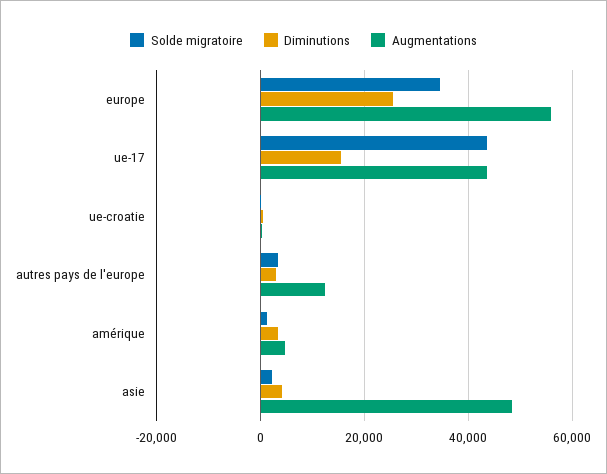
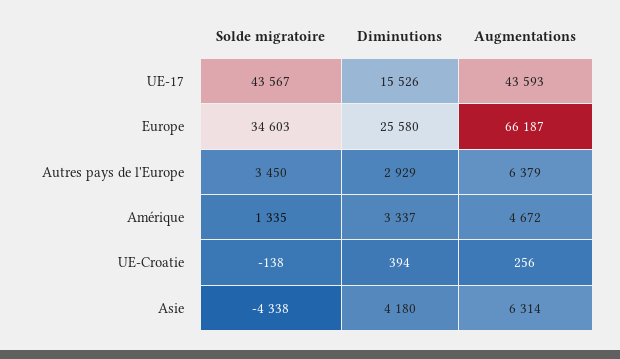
Augmentations, europe: 56000 -> 66187
Augmentations, autres pays de l'europe: 12000 -> 6379
Solde migratoire, asie: 2000 -> -4338
Augmentations, asie: 48000 -> 6314

